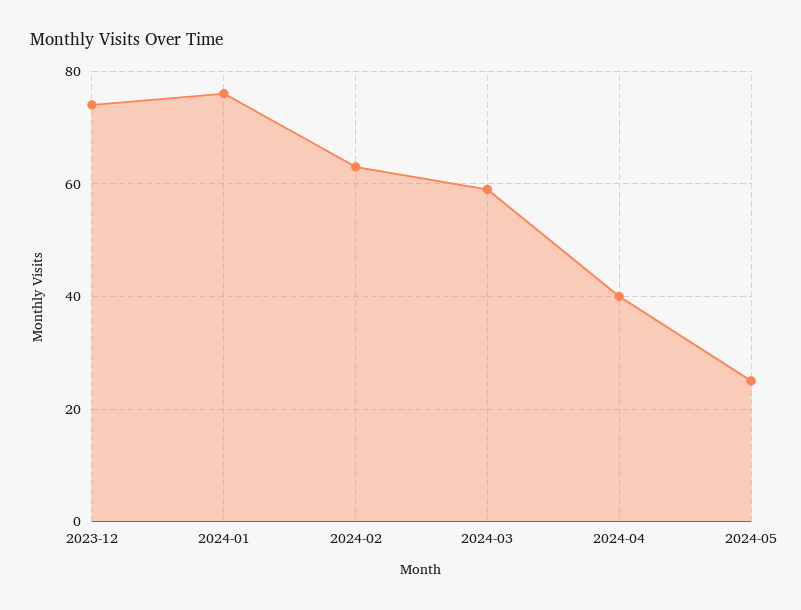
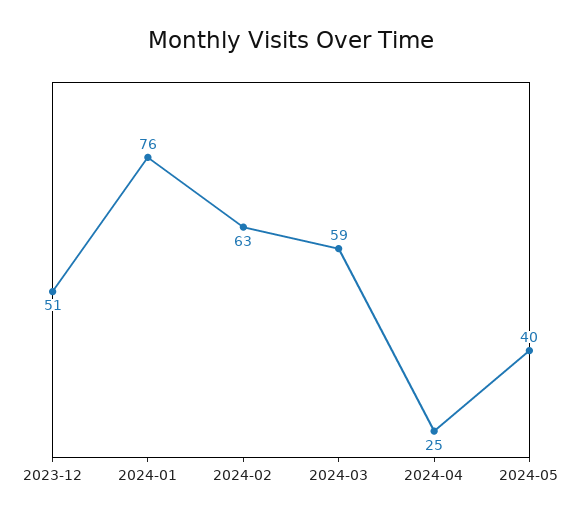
2023-12: 75 -> 51
2024-04: 40 -> 25
2024-05: 25 -> 40

